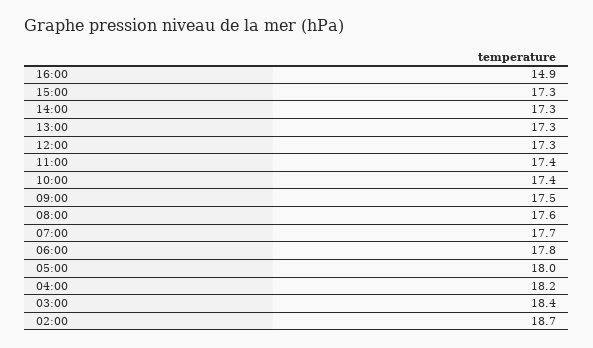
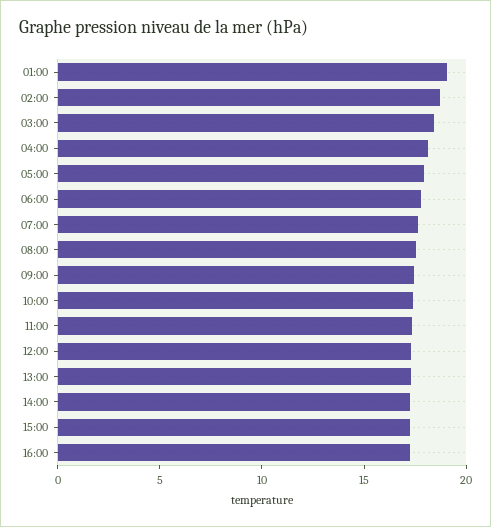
16:00: 14.9 -> 17
01:00: none -> 19

